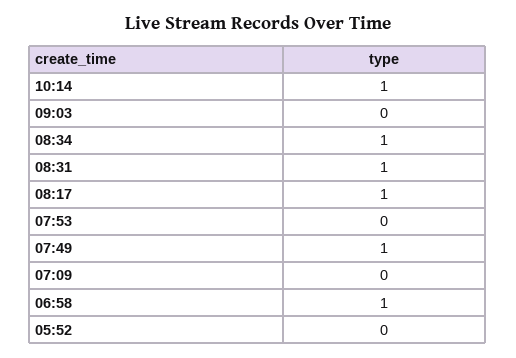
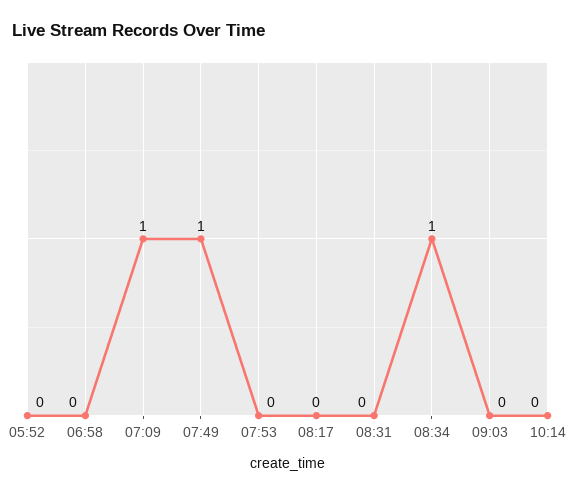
10:14: 1 -> 0
08:31: 1 -> 0
08:17: 1 -> 0
07:09: 0 -> 1
06:58: 1 -> 0

